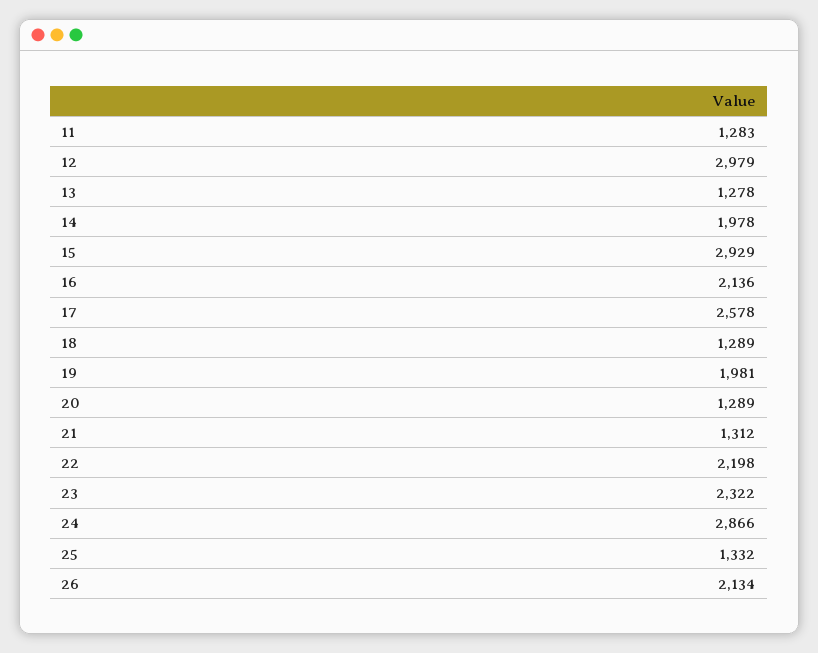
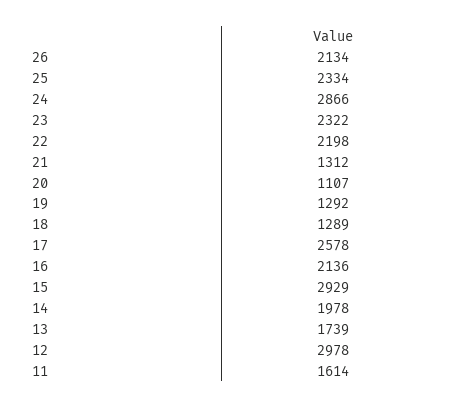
11: 1283 -> 1614
12: 2979 -> 2978
13: 1278 -> 1739
19: 1981 -> 1292
20: 1289 -> 1107
25: 1332 -> 2334

